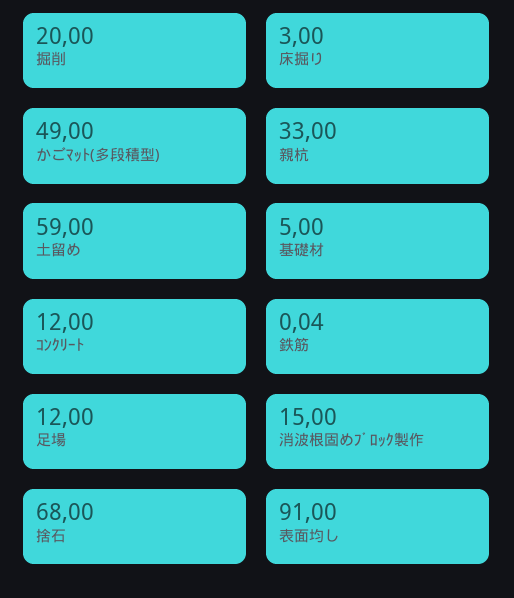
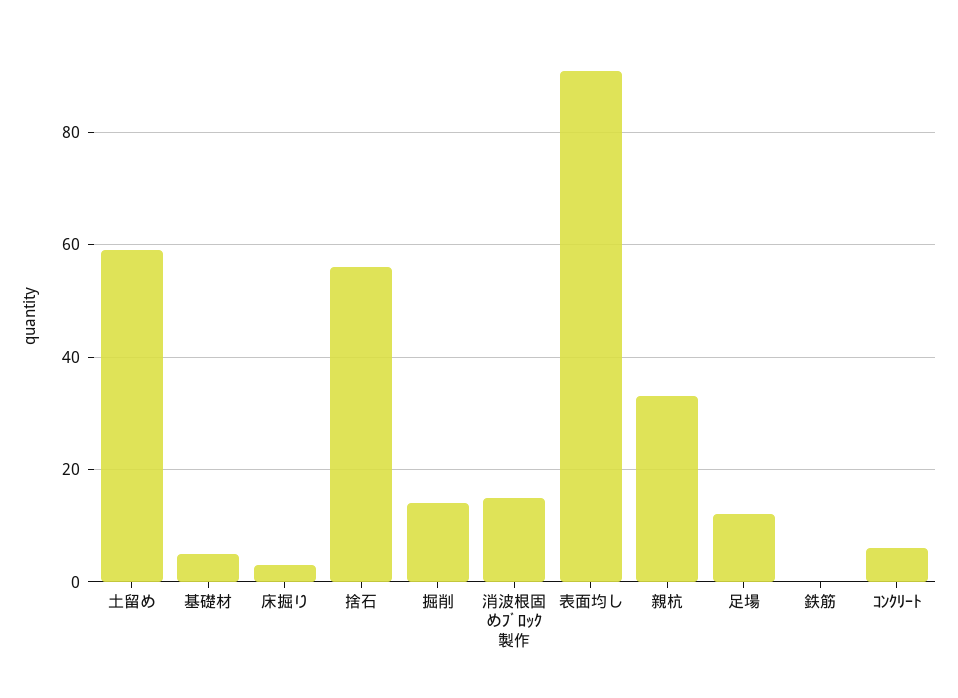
掘削: 20 -> 14
かごﾏｯﾄ(多段積型): 49 -> none
ｺﾝｸﾘｰﾄ: 12 -> 6
捨石: 68 -> 56

